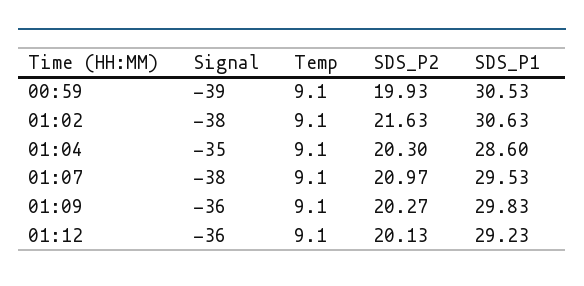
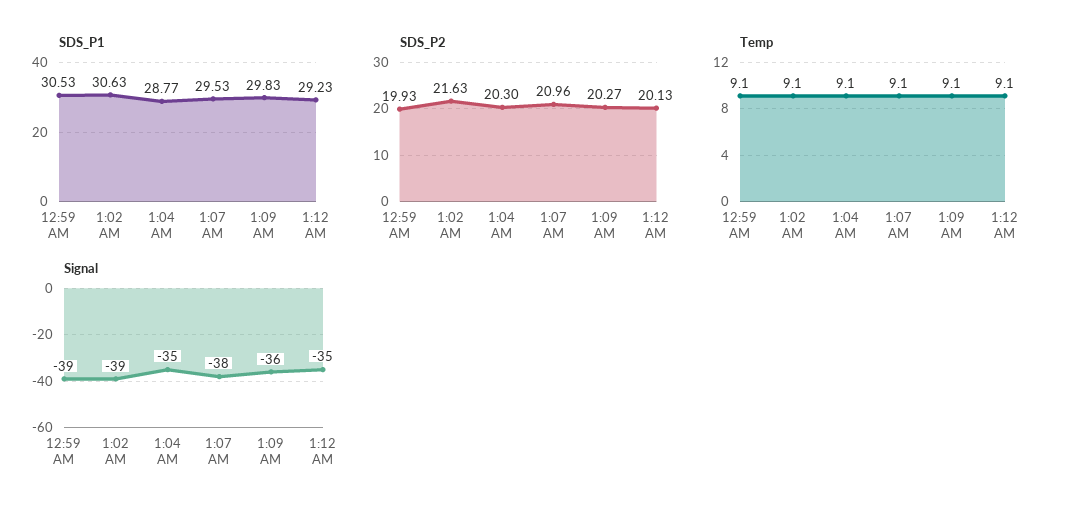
Signal, 01:02: -38 -> -39
SDS_P1, 01:04: 28.6 -> 28.77
SDS_P2, 01:07: 20.97 -> 20.96
Signal, 01:12: -36 -> -35

